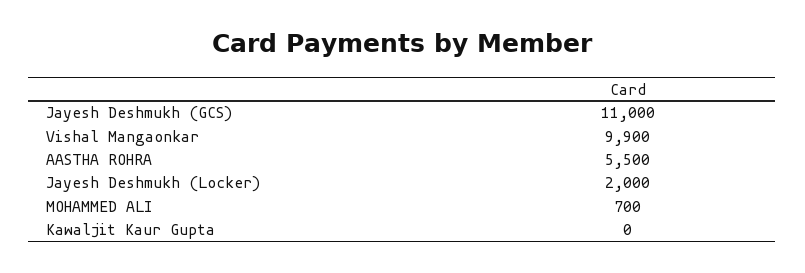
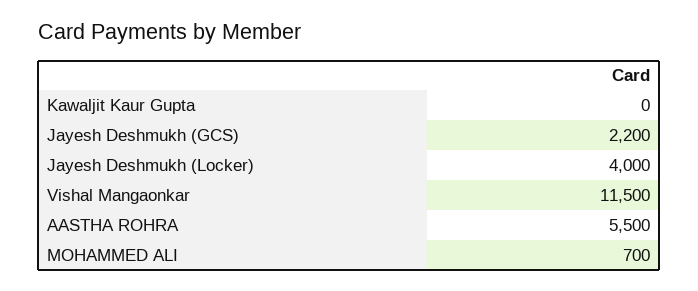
Jayesh Deshmukh (GCS): 11000 -> 2200
Vishal Mangaonkar: 9900 -> 11500
Jayesh Deshmukh (Locker): 2000 -> 4000

